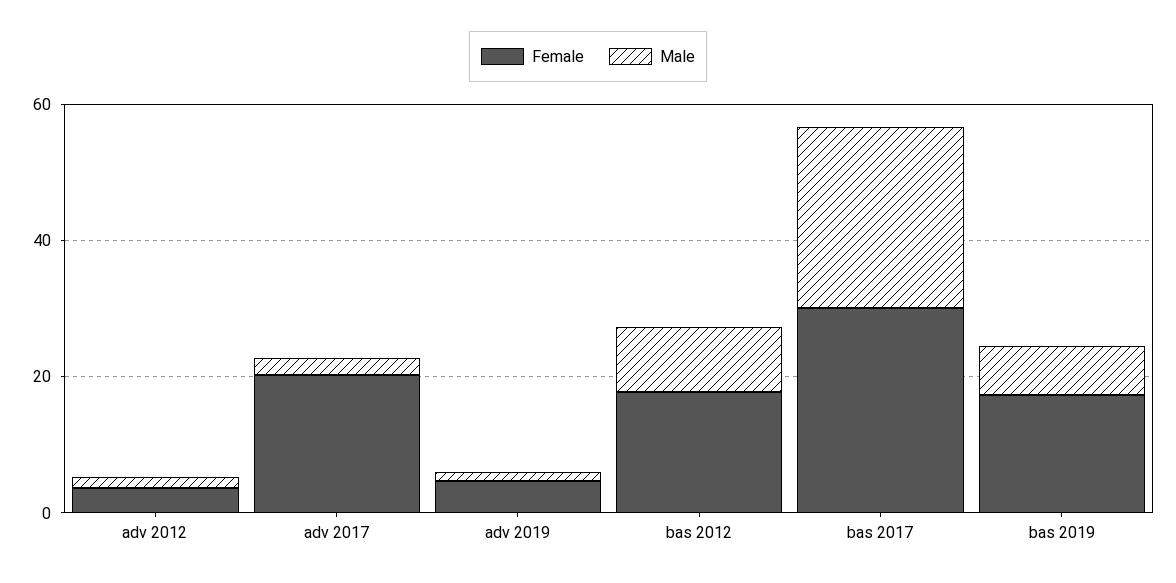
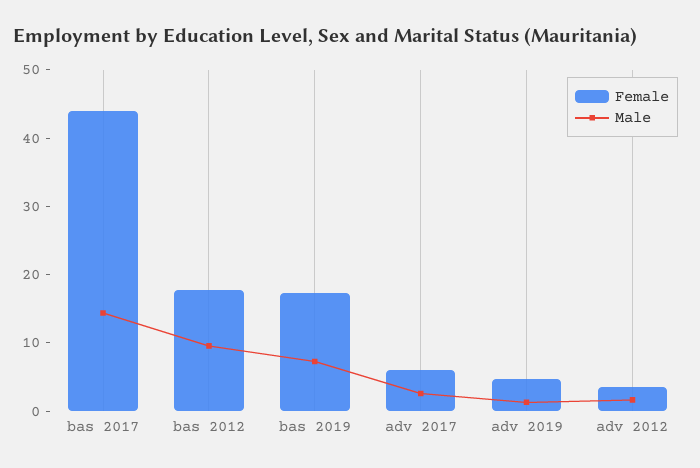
Female, adv 2017: 20 -> 6
Female, bas 2017: 30 -> 44
Male, bas 2017: 25 -> 14

